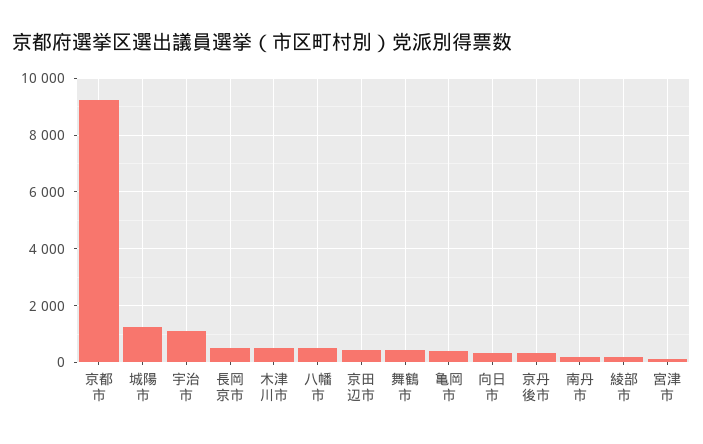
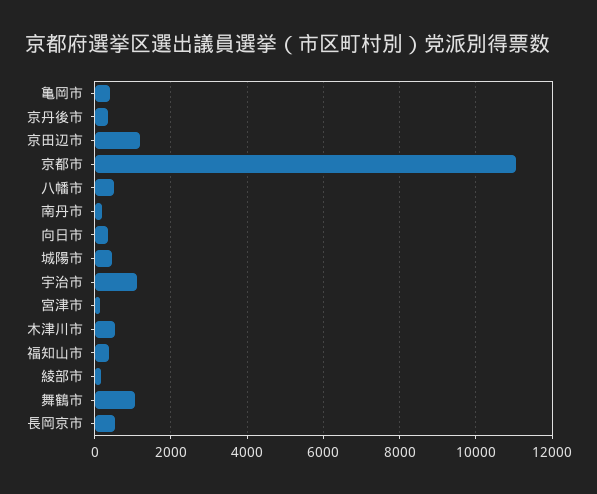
京都市: 9250 -> 11000
城陽市: 1250 -> 400
京田辺市: 500 -> 1200
舞鶴市: 500 -> 1000
福知山市: none -> 400

